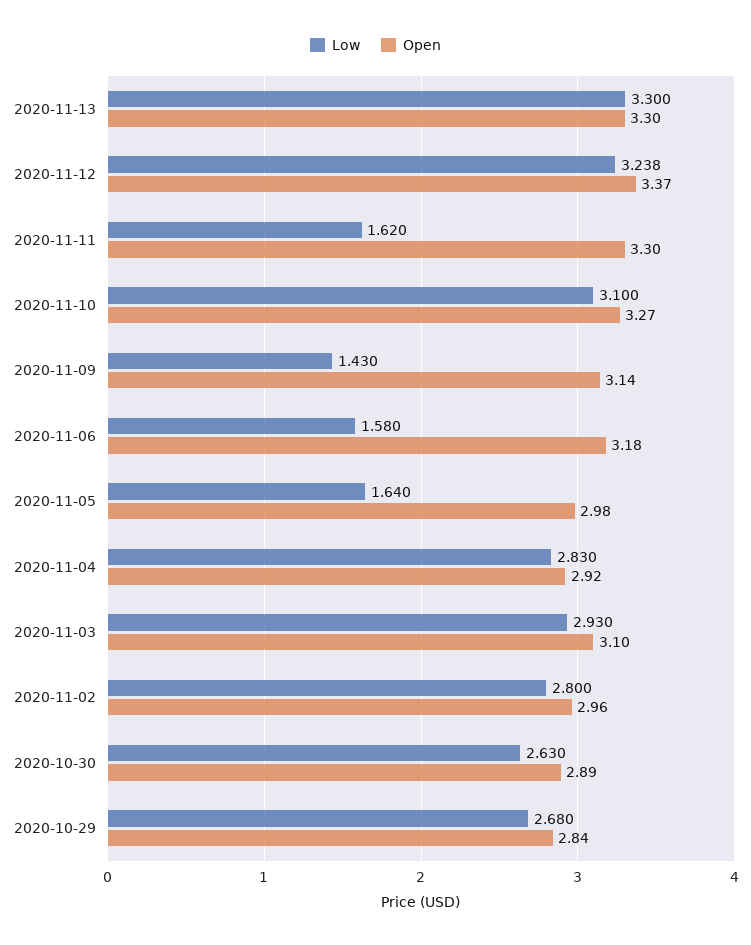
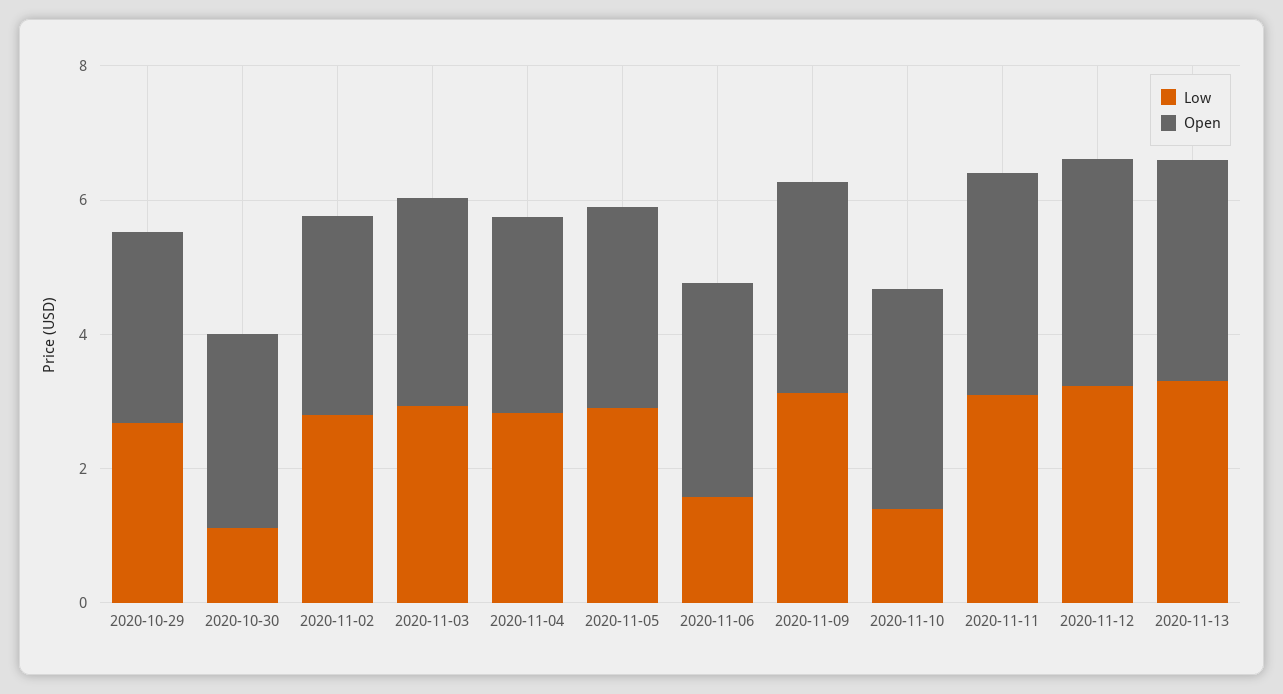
Low, 2020-11-11: 1.62 -> 3
Low, 2020-11-10: 3.1 -> 1.5
Low, 2020-11-09: 1.43 -> 3
Low, 2020-11-05: 1.64 -> 3
Low, 2020-10-30: 2.63 -> 1

